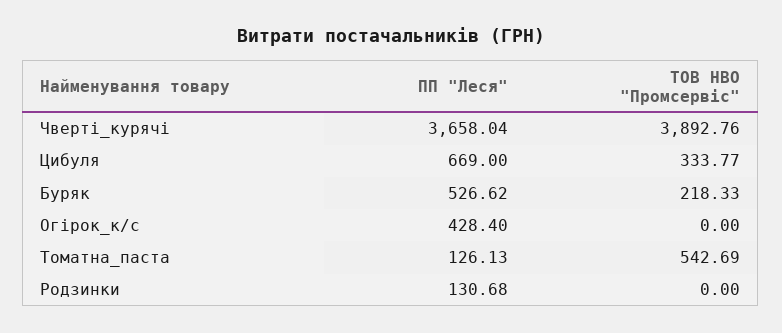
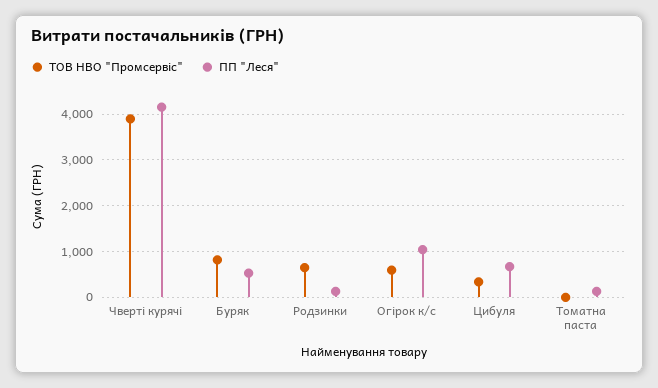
ПП "Леся", Чверті_курячі: 3658.04 -> 4200
ТОВ НВО "Промсервіс", Буряк: 218.33 -> 800
ПП "Леся", Огірок_к/с: 428.4 -> 1000
ТОВ НВО "Промсервіс", Огірок_к/с: 0 -> 600
ТОВ НВО "Промсервіс", Томатна_паста: 542.69 -> 0
ТОВ НВО "Промсервіс", Родзинки: 0 -> 600

